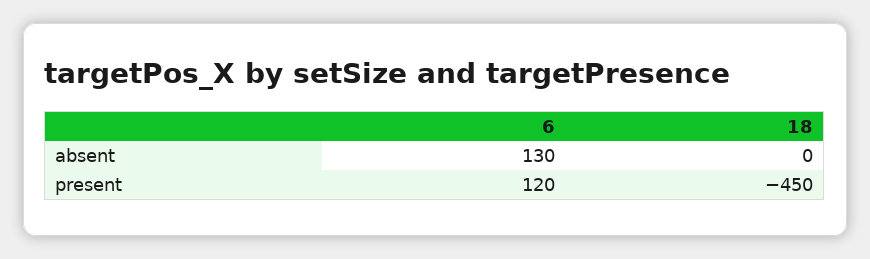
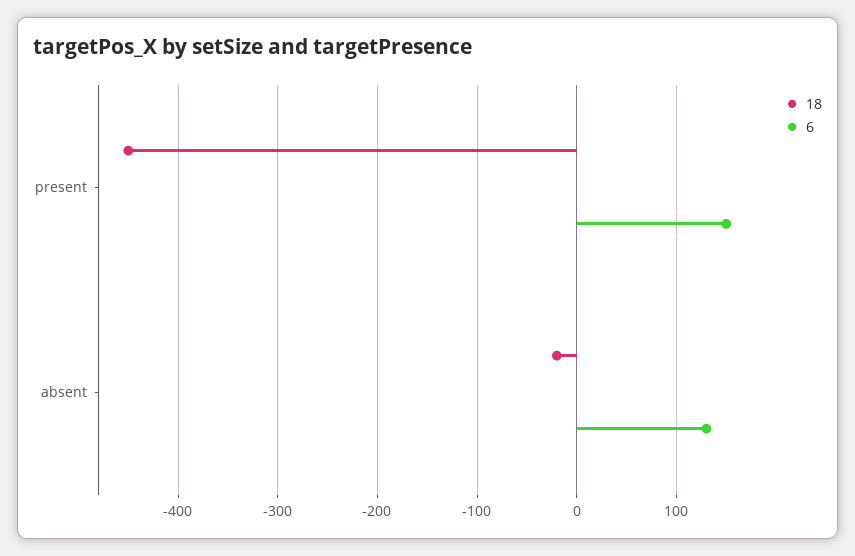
18, absent: 0 -> -20
6, present: 120 -> 150

